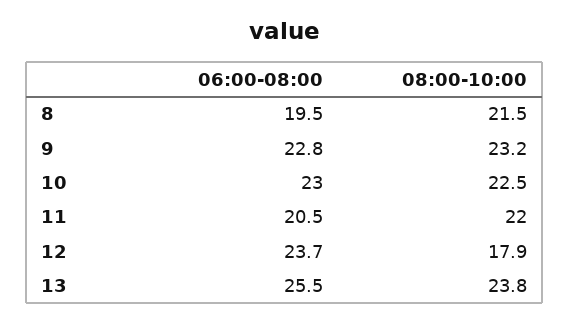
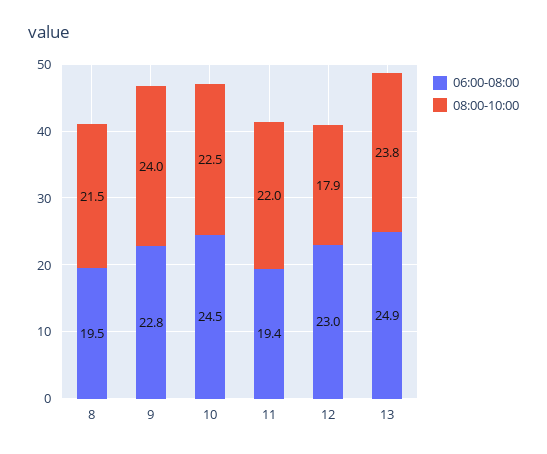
08:00-10:00, 9: 23.2 -> 24
06:00-08:00, 10: 23 -> 24.5
06:00-08:00, 11: 20.5 -> 19.4
06:00-08:00, 12: 23.7 -> 23
06:00-08:00, 13: 25.5 -> 24.9

